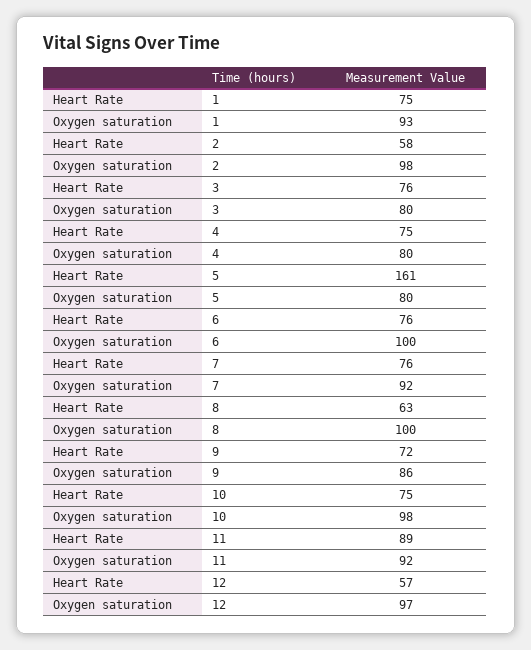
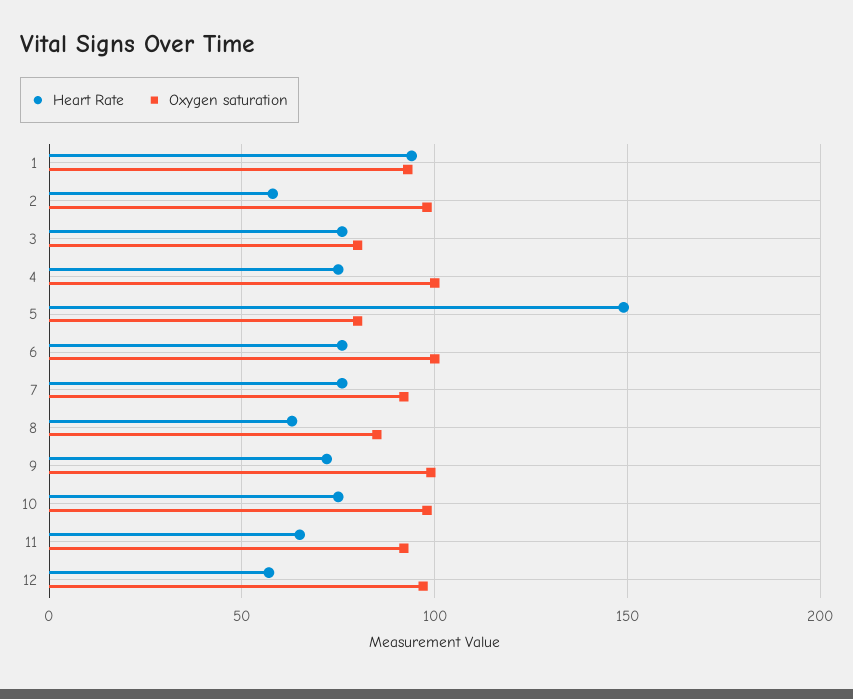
Heart Rate, 1: 75 -> 95
Oxygen saturation, 4: 80 -> 100
Heart Rate, 5: 161 -> 150
Oxygen saturation, 8: 100 -> 85
Oxygen saturation, 9: 86 -> 100
Heart Rate, 11: 89 -> 65

